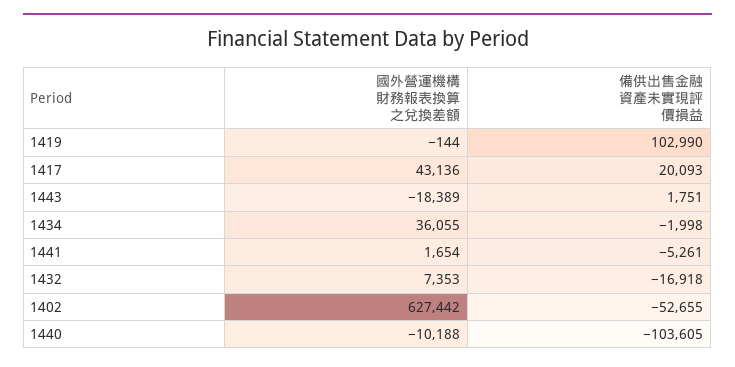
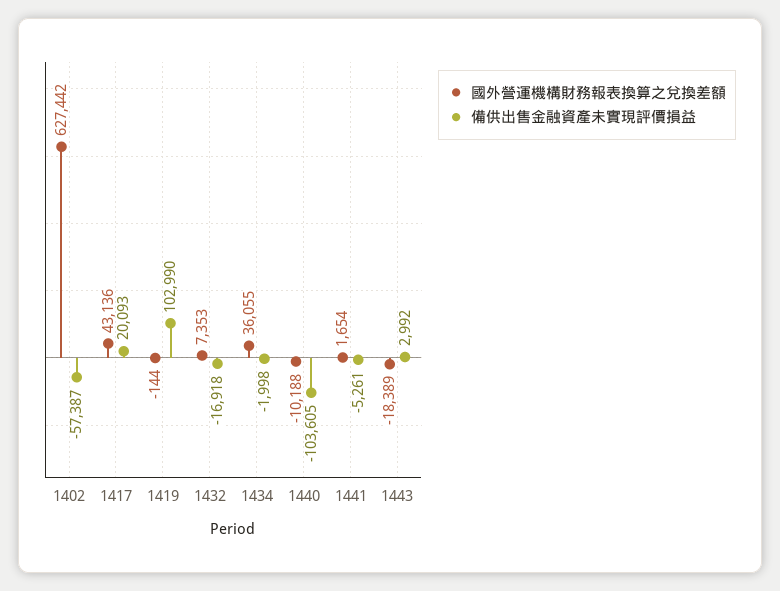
備供出售金融資產未實現評價損益, 1443: 1751 -> 2992
備供出售金融資產未實現評價損益, 1402: -52655 -> -57387

